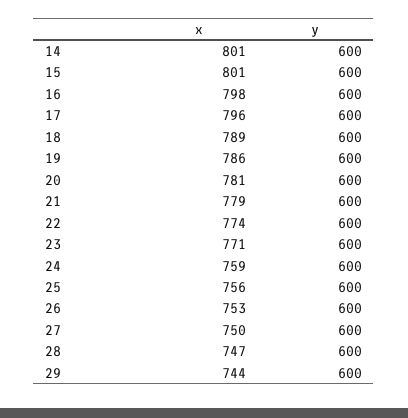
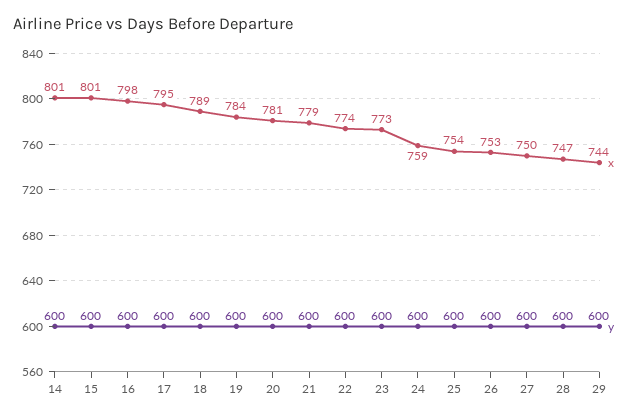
x, 17: 796 -> 795
x, 19: 786 -> 784
x, 23: 771 -> 773
x, 25: 756 -> 754

